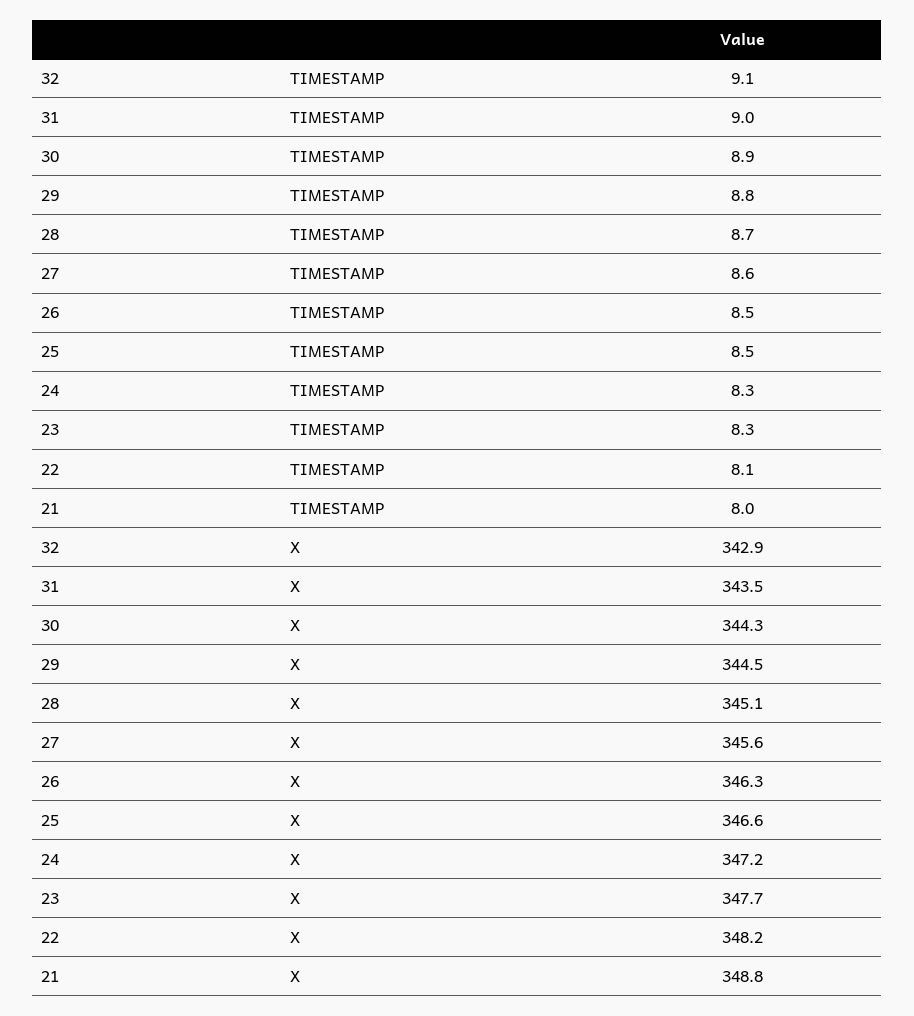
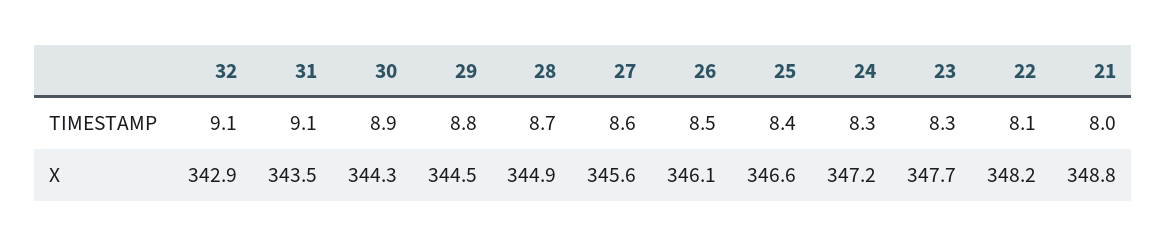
31, TIMESTAMP: 9 -> 9.1
25, TIMESTAMP: 8.5 -> 8.4
28, X: 345.1 -> 344.9
26, X: 346.3 -> 346.1

